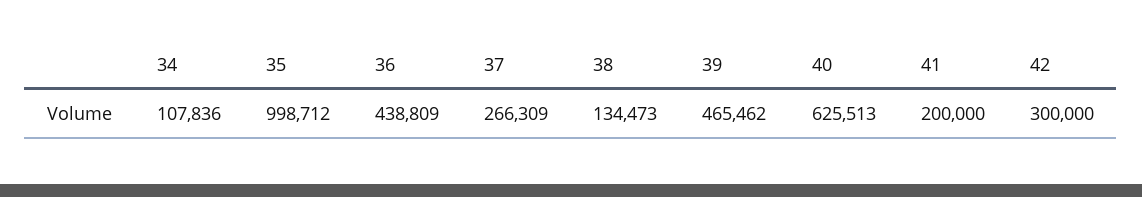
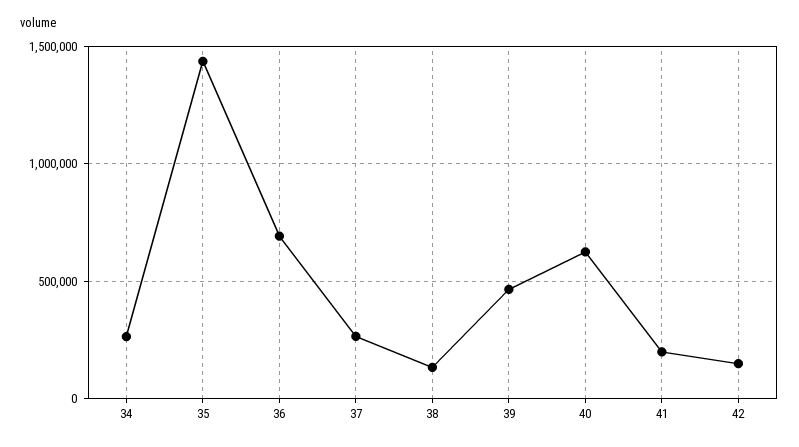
34: 107836 -> 250000
35: 998712 -> 1450000
36: 438809 -> 700000
42: 300000 -> 150000

